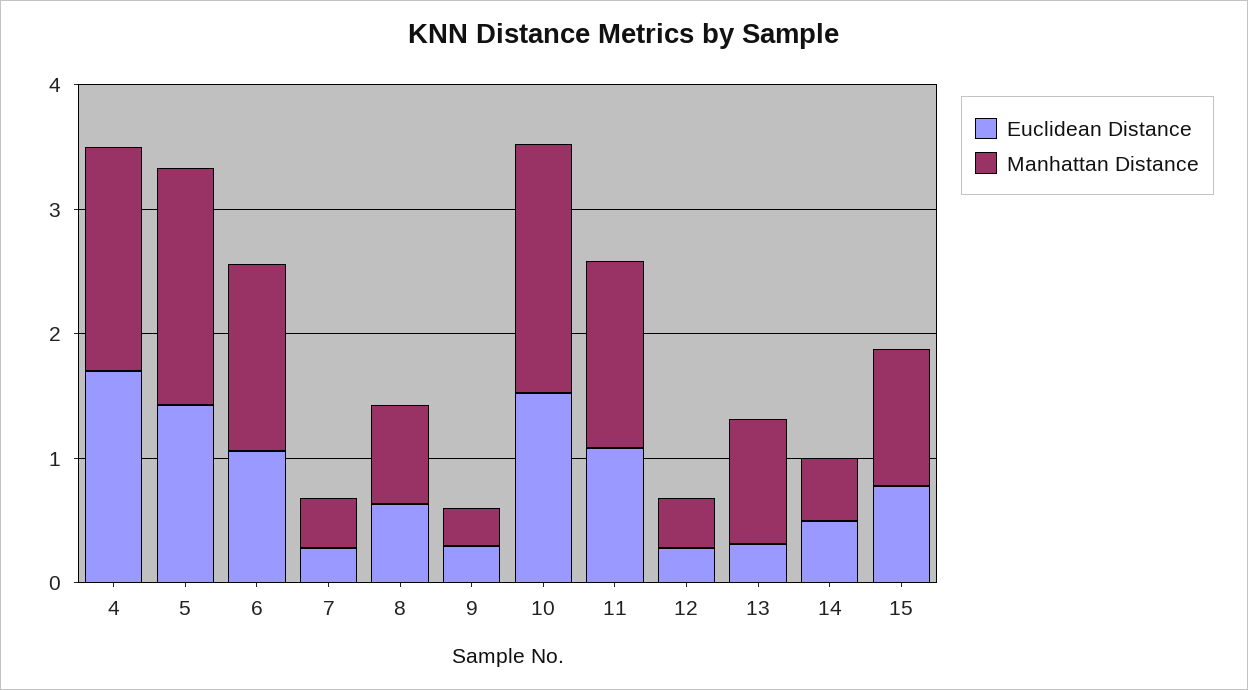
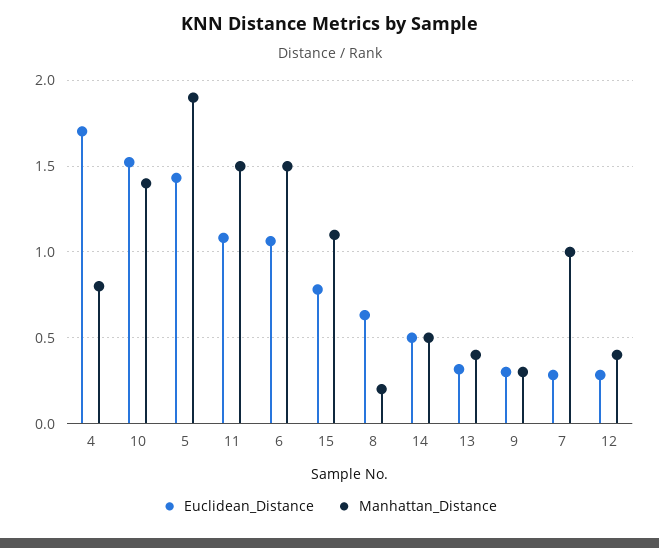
Manhattan Distance, 4: 1.8 -> 0.8
Manhattan Distance, 7: 0.4 -> 1
Manhattan Distance, 8: 0.8 -> 0.2
Manhattan Distance, 10: 2 -> 1.4
Manhattan Distance, 13: 1 -> 0.4

